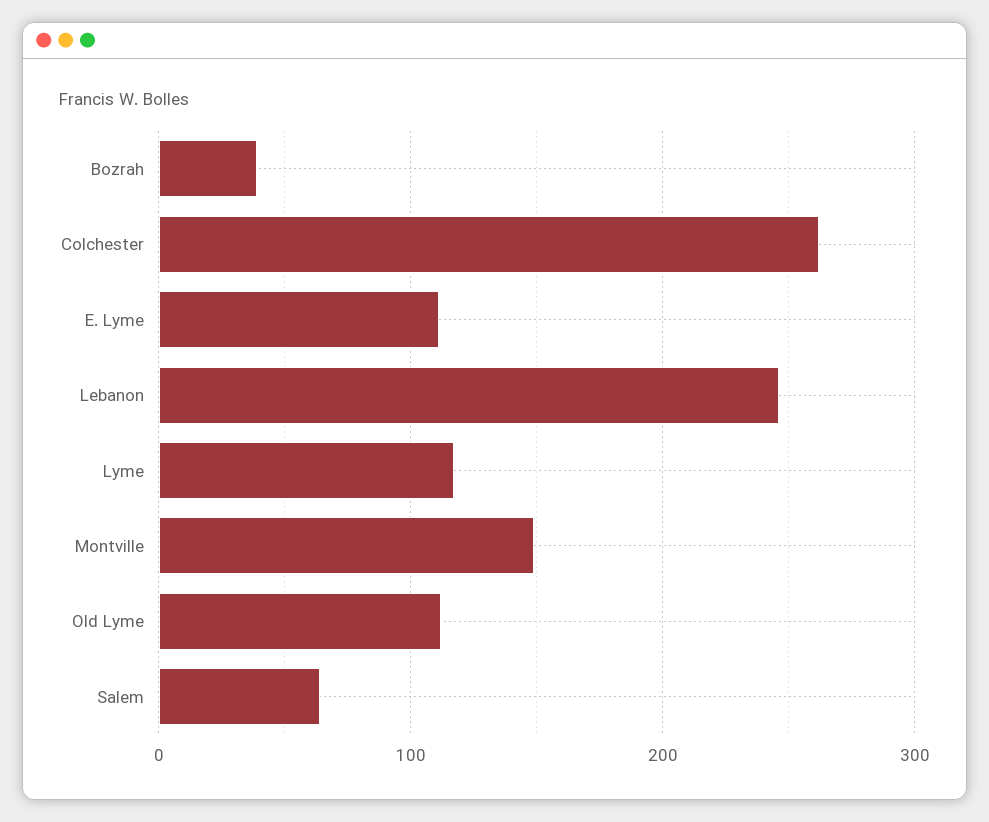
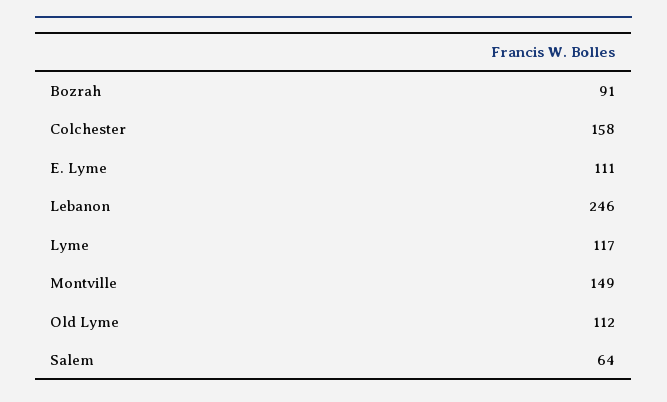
Bozrah: 40 -> 91
Colchester: 260 -> 158

